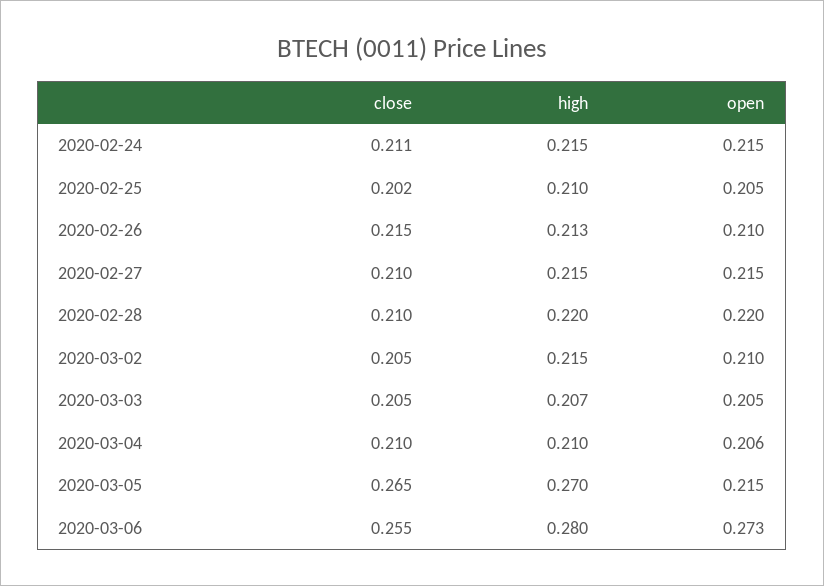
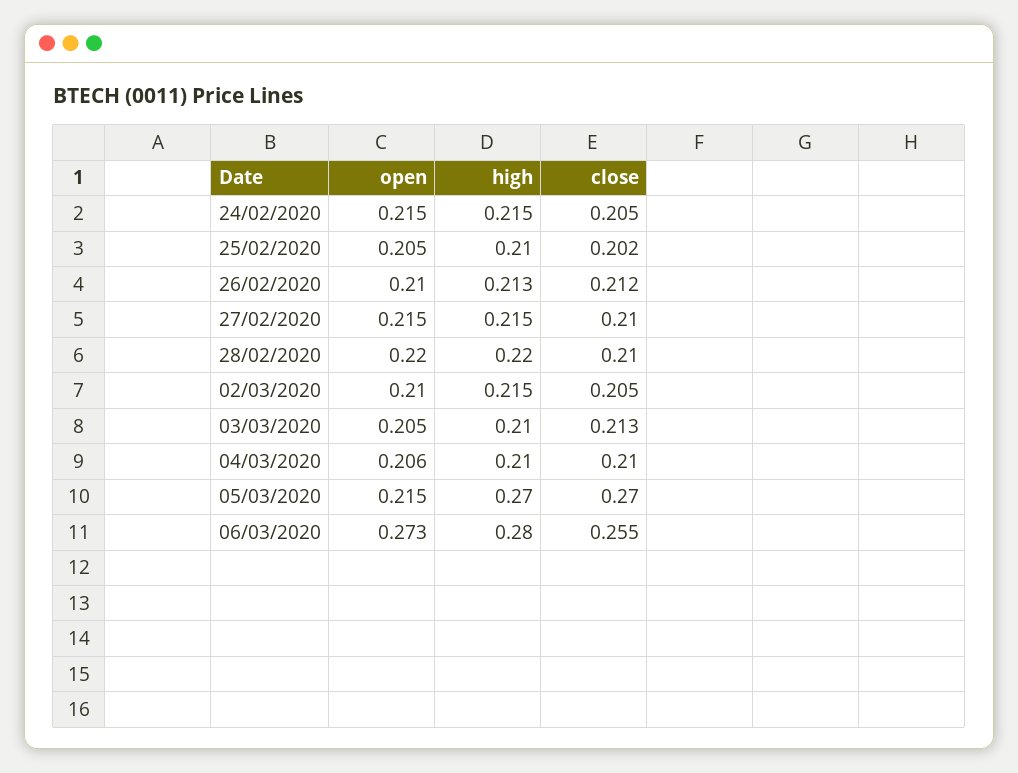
close, 2020-02-24: 0.211 -> 0.205
close, 2020-02-26: 0.215 -> 0.212
close, 2020-03-03: 0.205 -> 0.213
high, 2020-03-03: 0.207 -> 0.21
close, 2020-03-05: 0.265 -> 0.27

